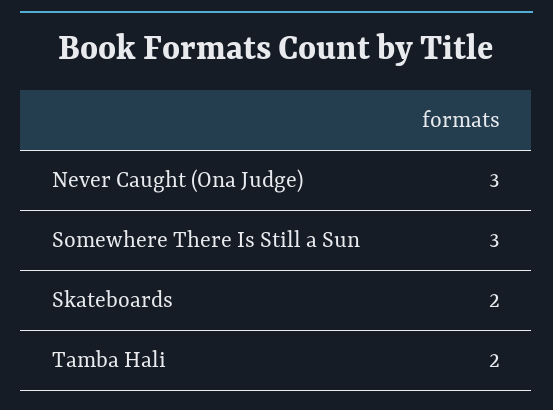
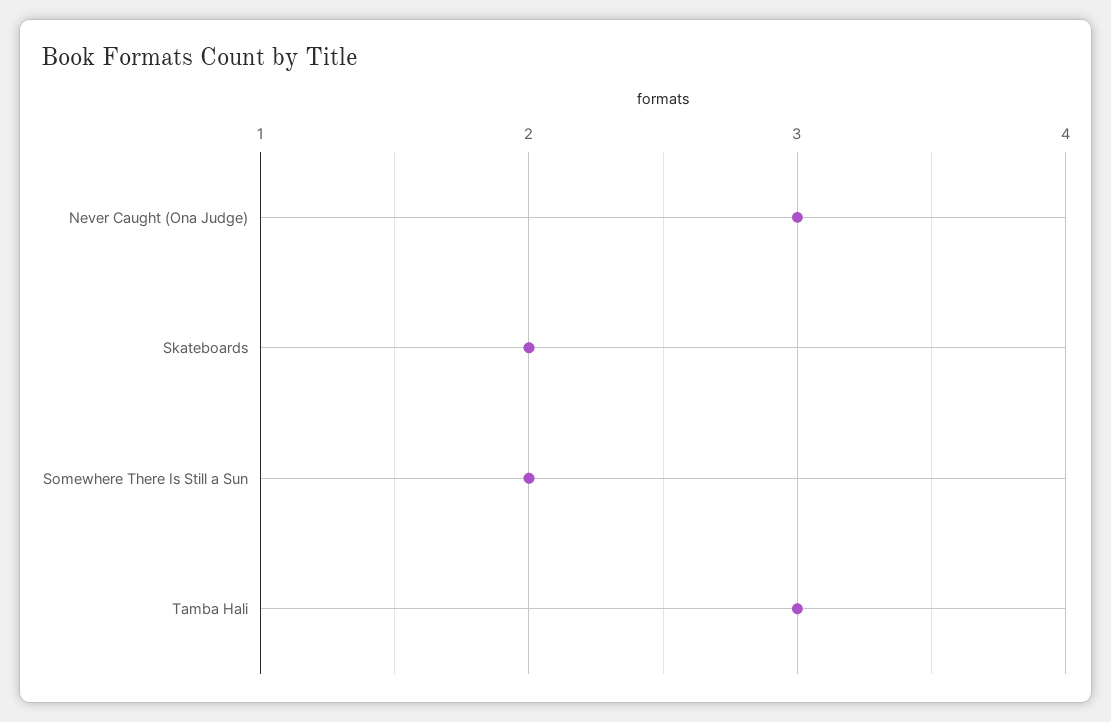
Somewhere There Is Still a Sun: 3 -> 2
Tamba Hali: 2 -> 3

